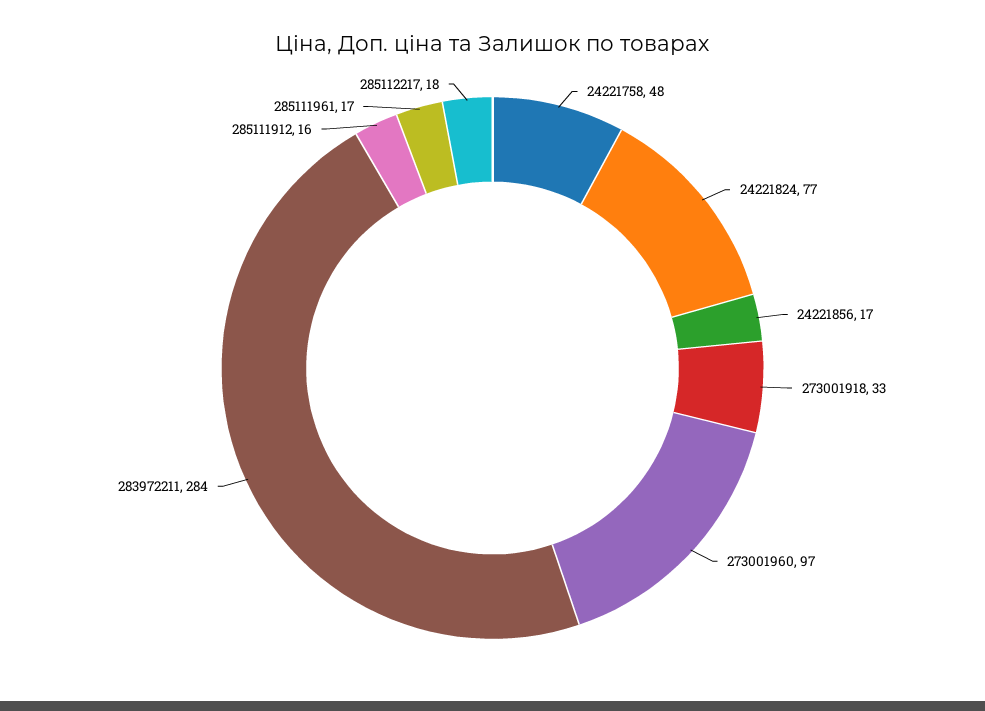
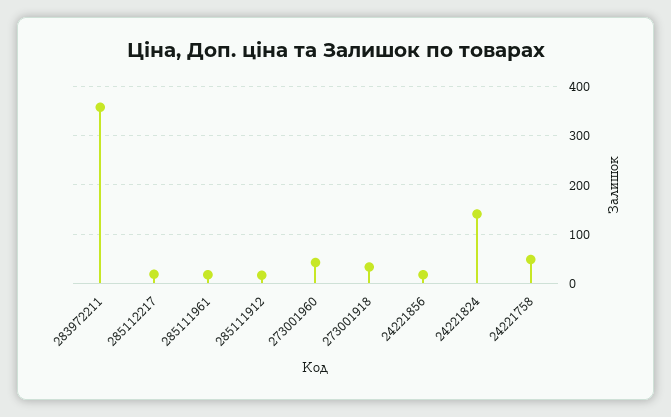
24221824: 77 -> 140
273001960: 97 -> 40
283972211: 284 -> 360

